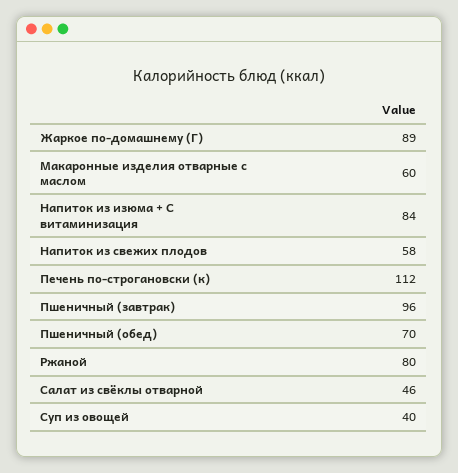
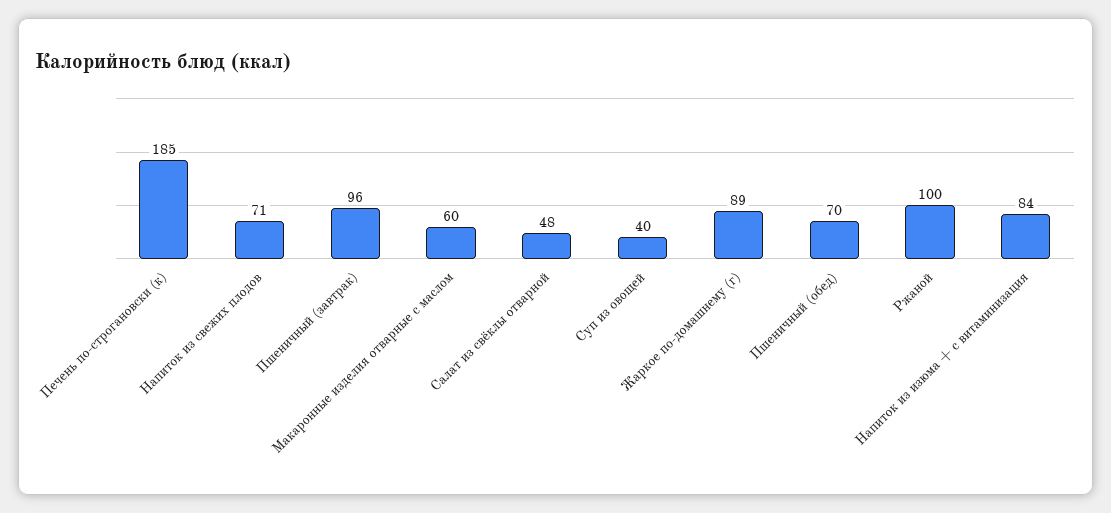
Напиток из свежих плодов: 58 -> 71
Печень по-строгановски (к): 112 -> 185
Ржаной: 80 -> 100
Салат из свёклы отварной: 46 -> 48

